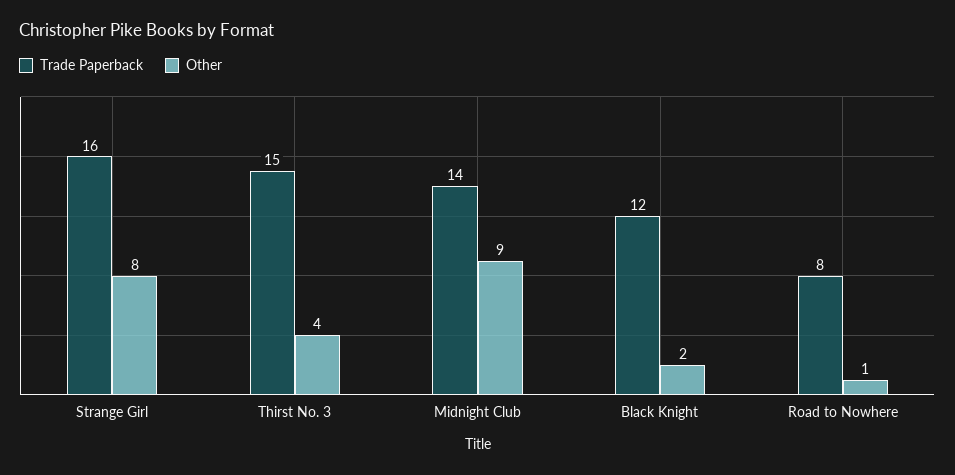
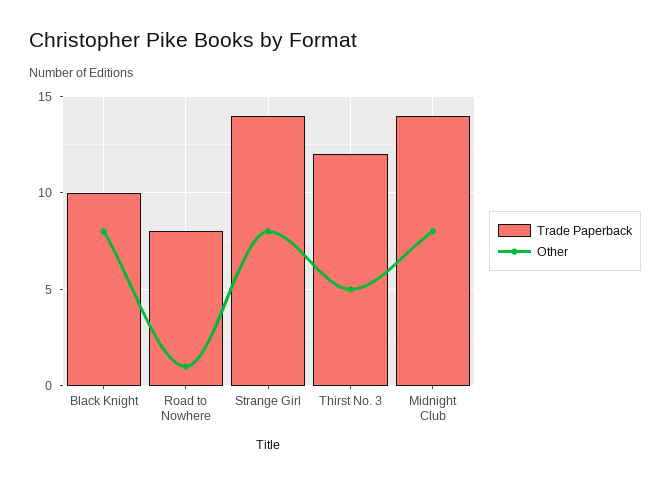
Trade Paperback, Strange Girl: 16 -> 14
Trade Paperback, Thirst No. 3: 15 -> 12
Other, Thirst No. 3: 4 -> 5
Other, Midnight Club: 9 -> 8
Trade Paperback, Black Knight: 12 -> 10
Other, Black Knight: 2 -> 8

